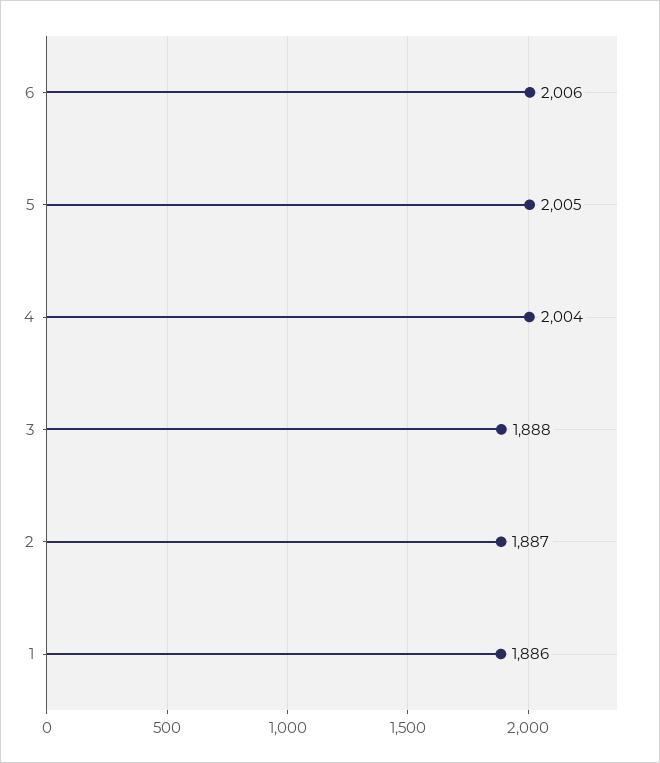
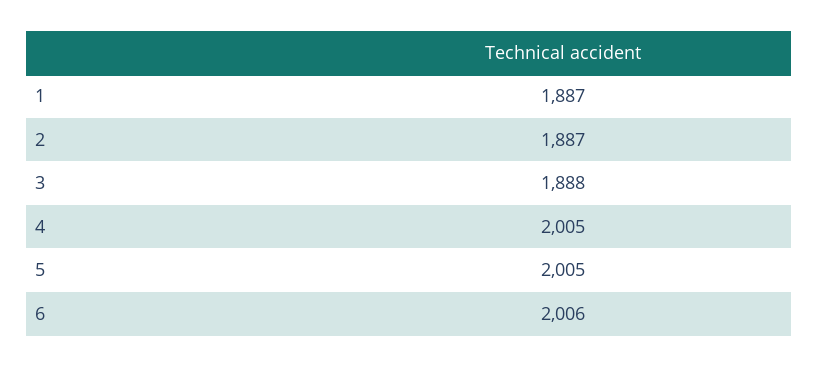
4: 2004 -> 2005
1: 1886 -> 1887

